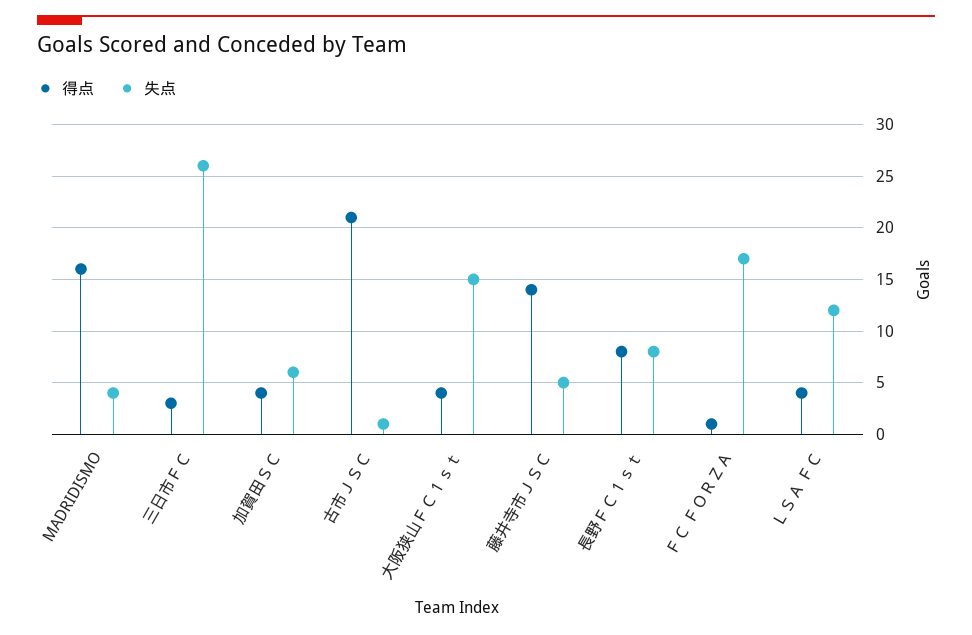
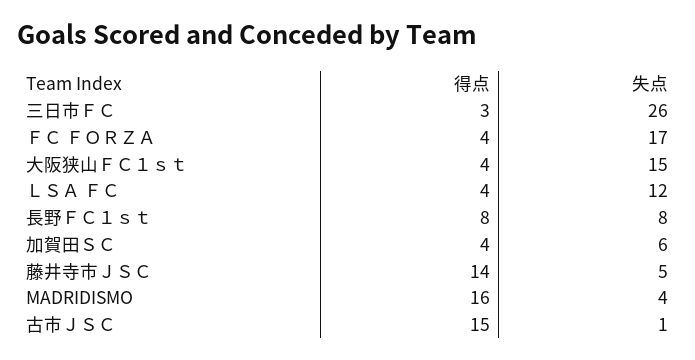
得点, 古市ＪＳＣ: 21 -> 15
得点, ＦＣ ＦＯＲＺＡ: 1 -> 4

